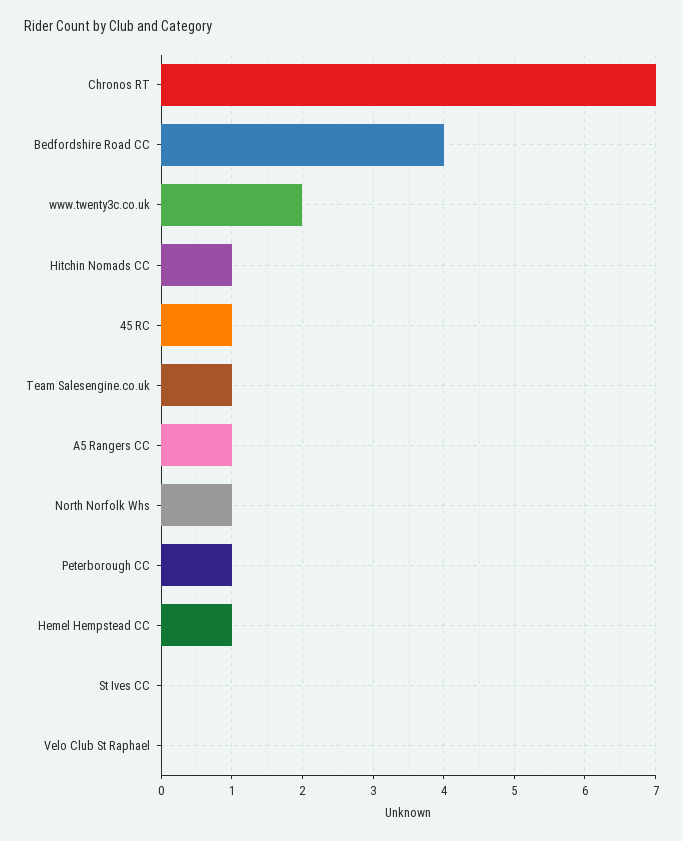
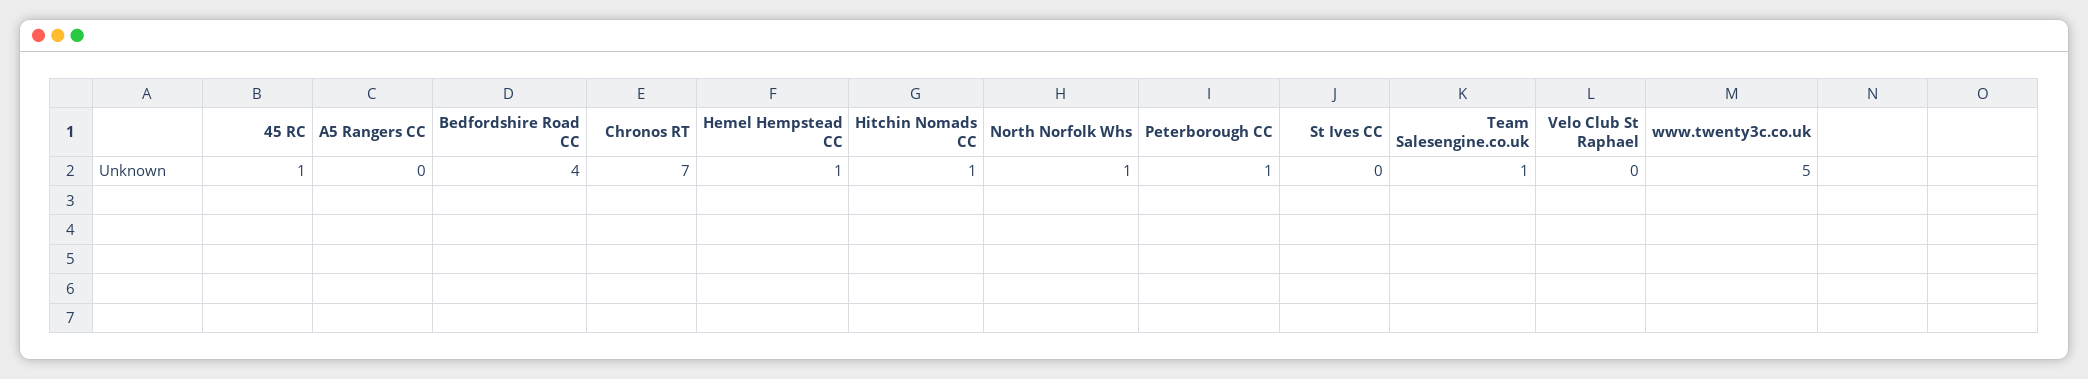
www.twenty3c.co.uk: 2 -> 5
A5 Rangers CC: 1 -> 0

